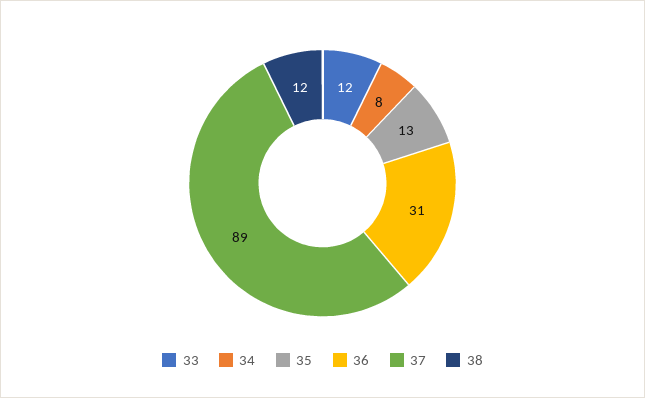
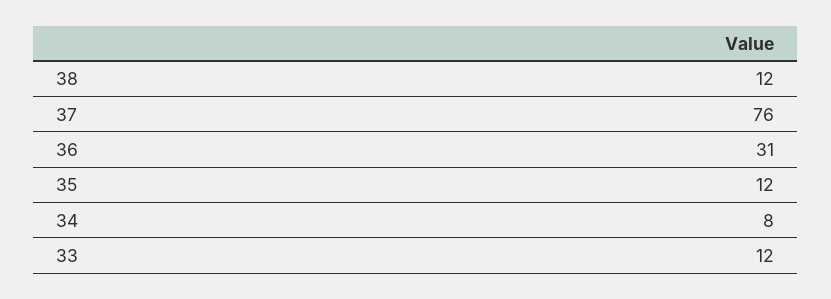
35: 13 -> 12
37: 89 -> 76

